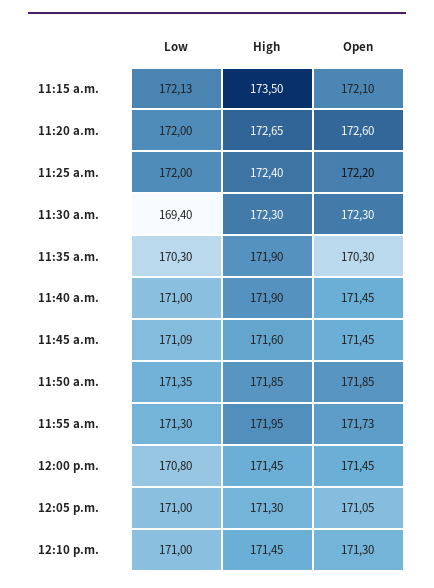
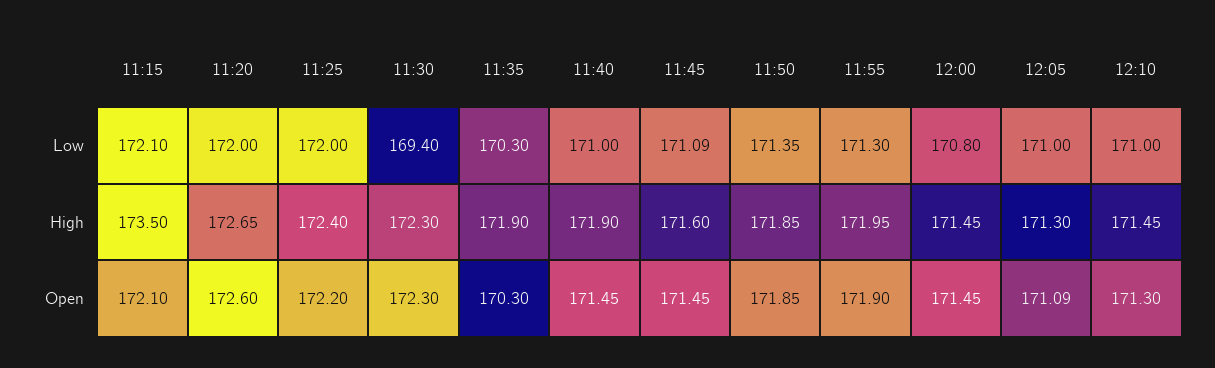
Low, 11:15 a.m.: 172.13 -> 172.1
Open, 11:55 a.m.: 171.73 -> 171.9
Open, 12:05 p.m.: 171.05 -> 171.09

